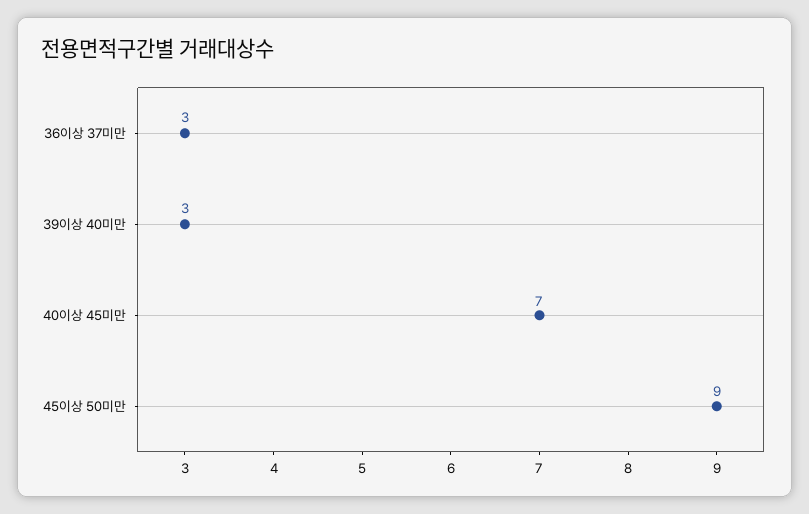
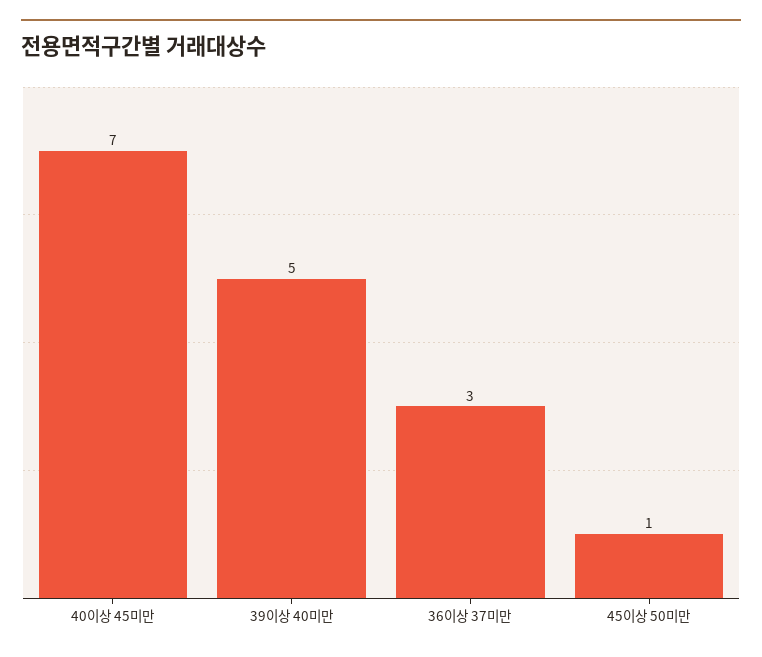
39이상 40미만: 3 -> 5
45이상 50미만: 9 -> 1

